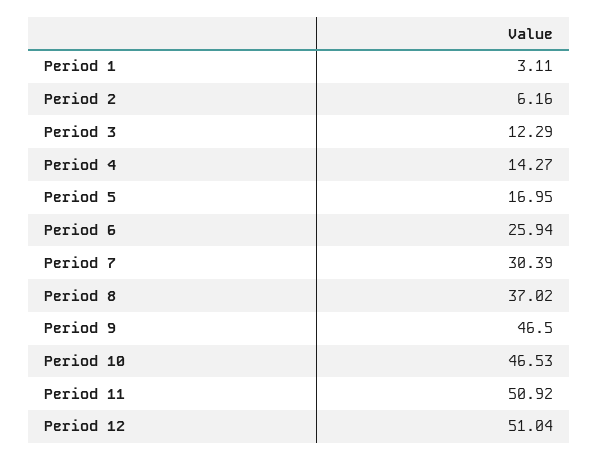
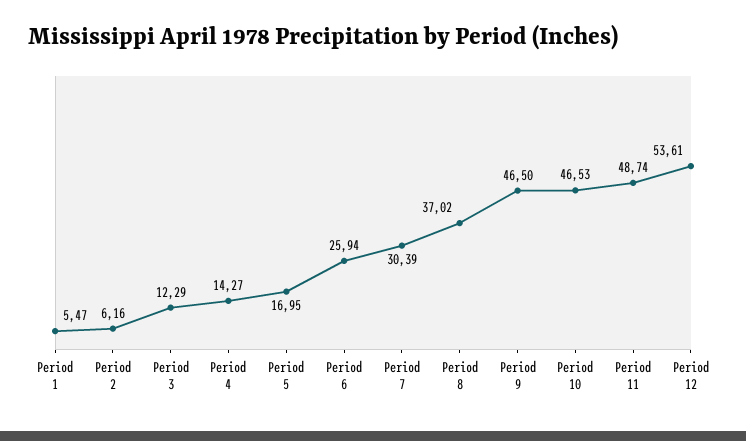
Period 1: 3.11 -> 5.47
Period 11: 50.92 -> 48.74
Period 12: 51.04 -> 53.61

